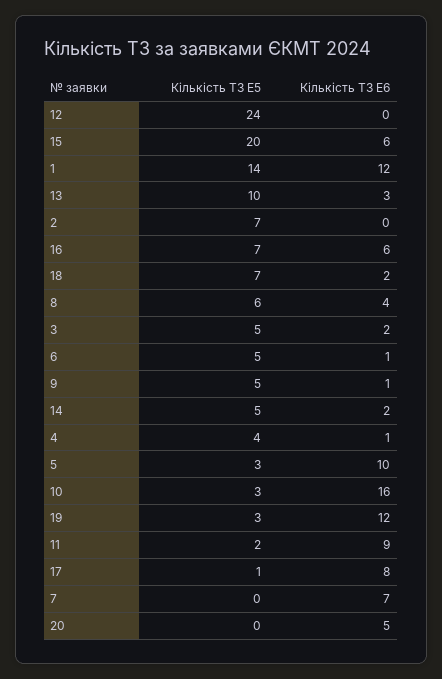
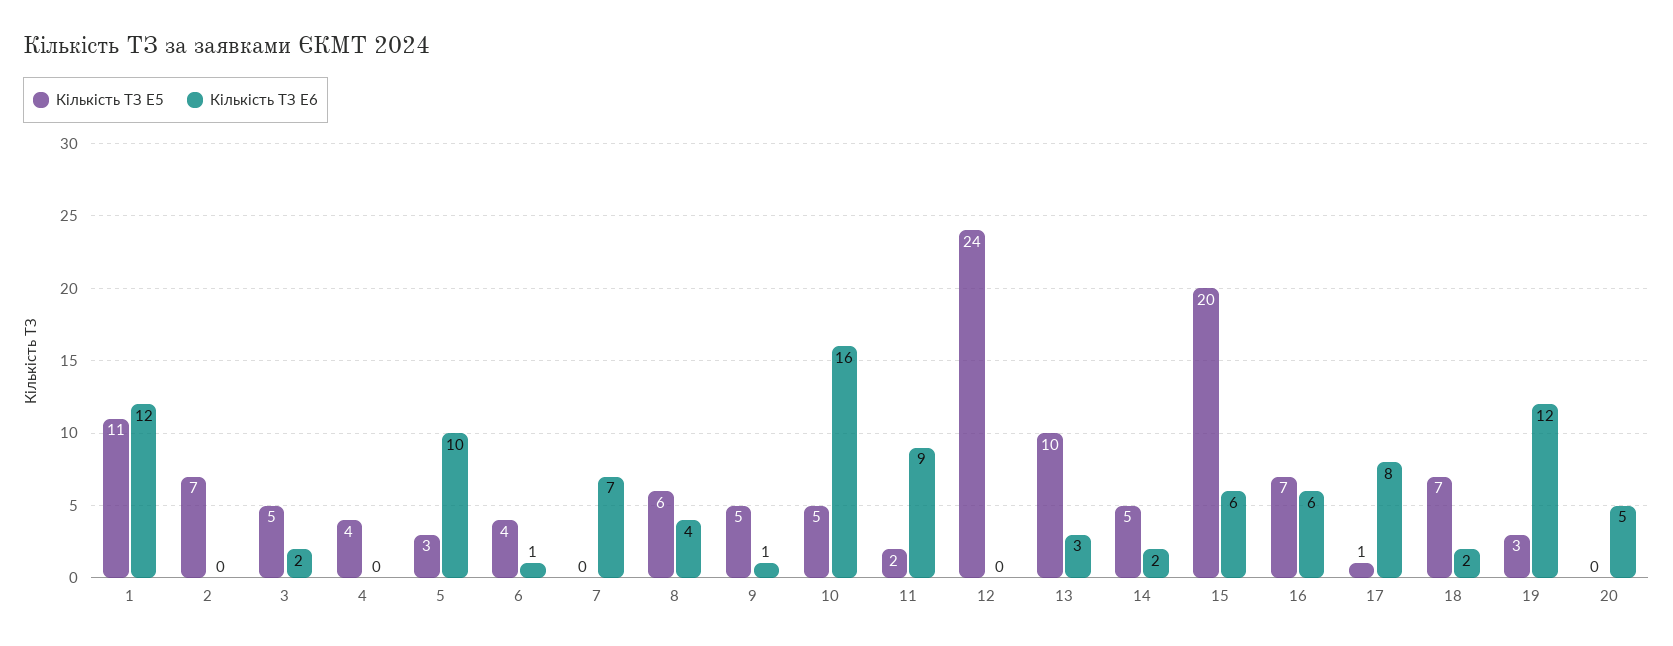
Кількість ТЗ E5, 1: 14 -> 11
Кількість ТЗ E5, 6: 5 -> 4
Кількість ТЗ E6, 4: 1 -> 0
Кількість ТЗ E5, 10: 3 -> 5

